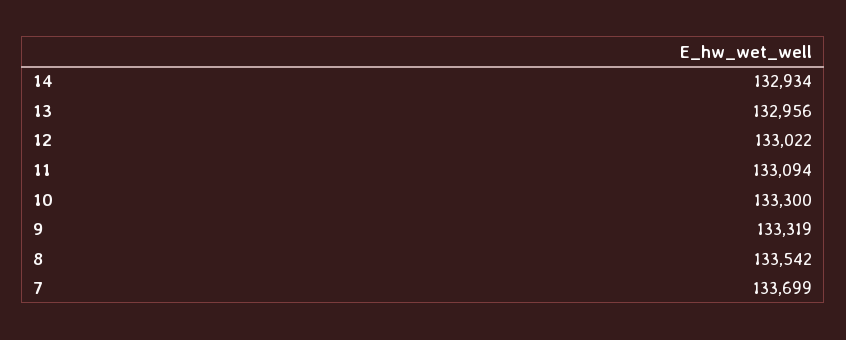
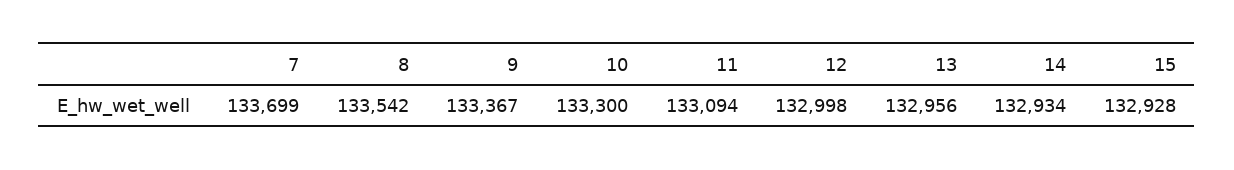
12: 133022 -> 132998
9: 133319 -> 133367
15: none -> 132928

